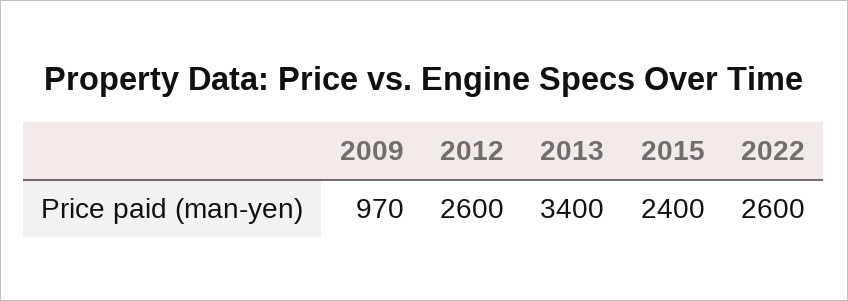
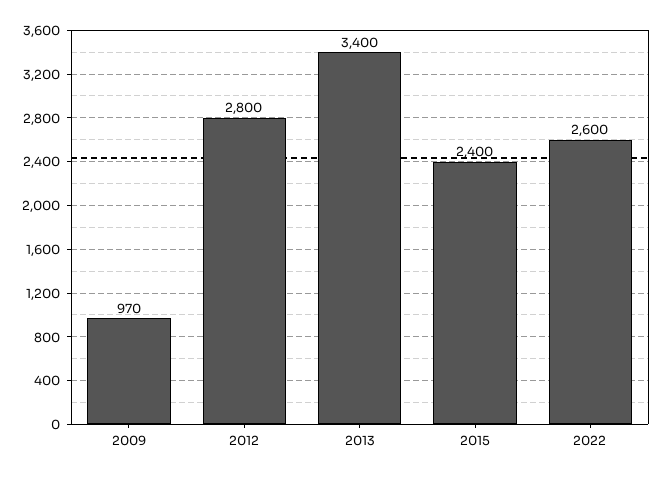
2012: 2600 -> 2800

